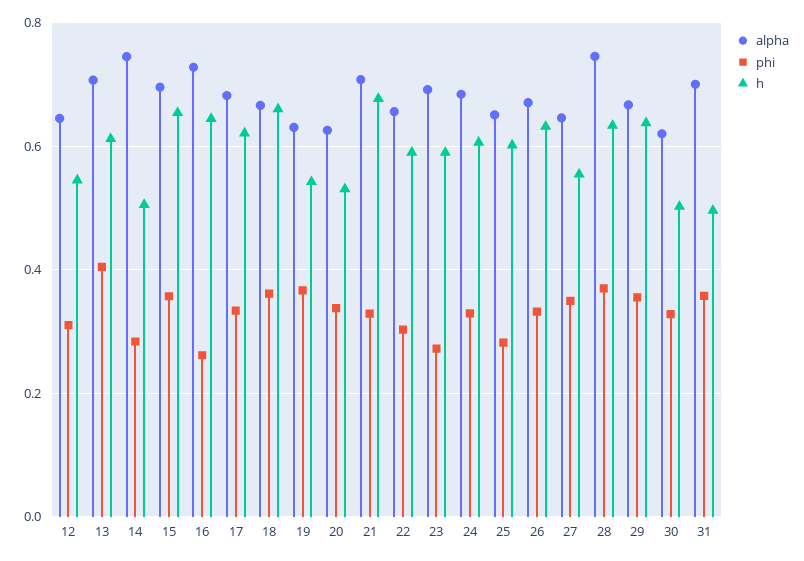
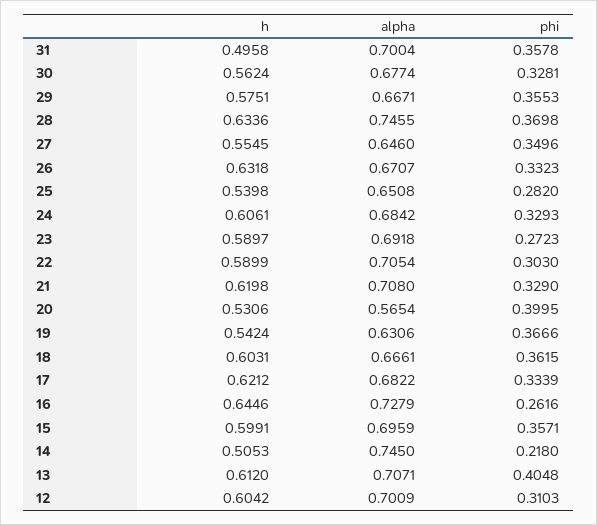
alpha, 12: 0.64 -> 0.7009
h, 12: 0.54 -> 0.6042
phi, 14: 0.28 -> 0.218
h, 15: 0.66 -> 0.5991
h, 18: 0.66 -> 0.6031
alpha, 20: 0.62 -> 0.5654
phi, 20: 0.34 -> 0.3995
h, 21: 0.68 -> 0.6198
alpha, 22: 0.66 -> 0.7054
h, 25: 0.6 -> 0.5398
h, 29: 0.64 -> 0.5751
alpha, 30: 0.62 -> 0.6774
h, 30: 0.5 -> 0.5624

